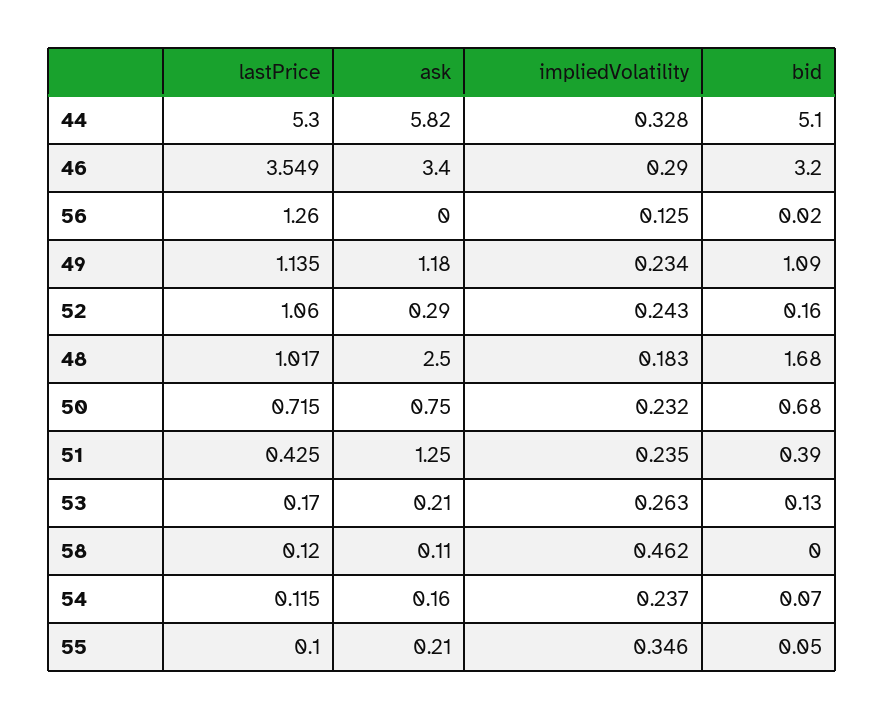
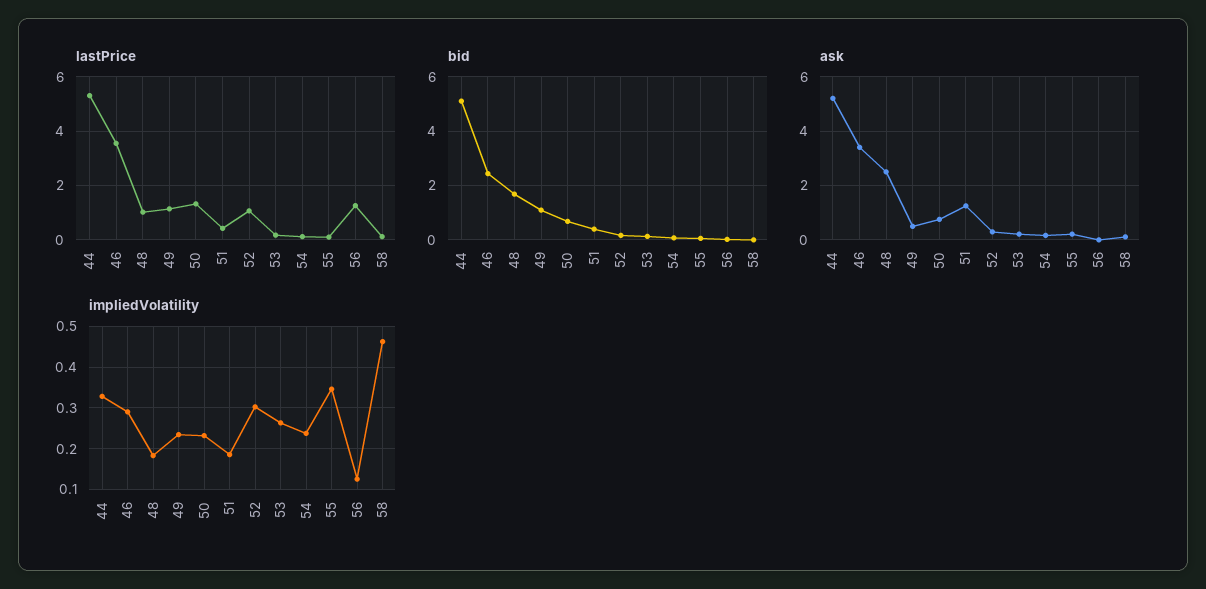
ask, 44: 5.82 -> 5.25
bid, 46: 3.2 -> 2.5
ask, 49: 1.18 -> 0.5
impliedVolatility, 52: 0.243 -> 0.3
lastPrice, 50: 0.715 -> 1.25
impliedVolatility, 51: 0.235 -> 0.18

